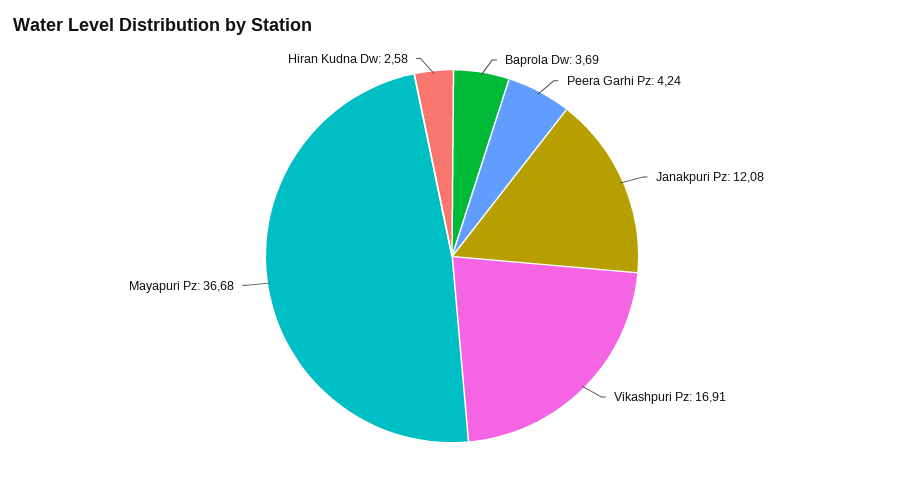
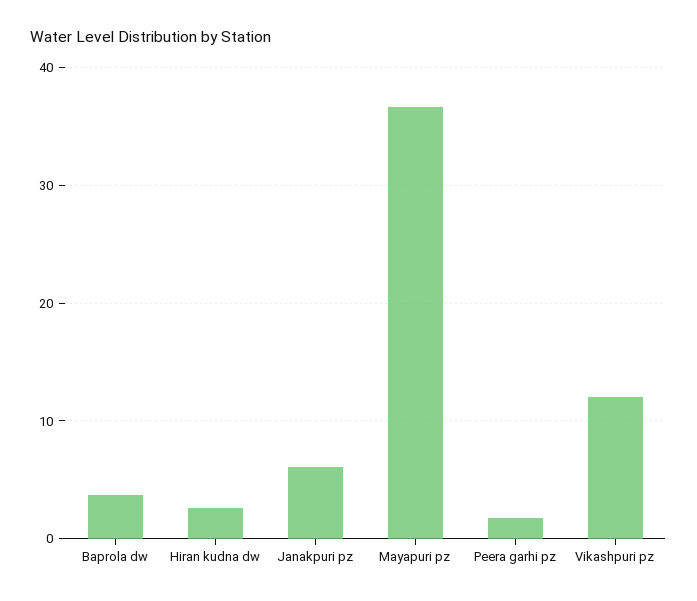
Peera Garhi Pz: 4.24 -> 2
Janakpuri Pz: 12.08 -> 6
Vikashpuri Pz: 16.91 -> 12

